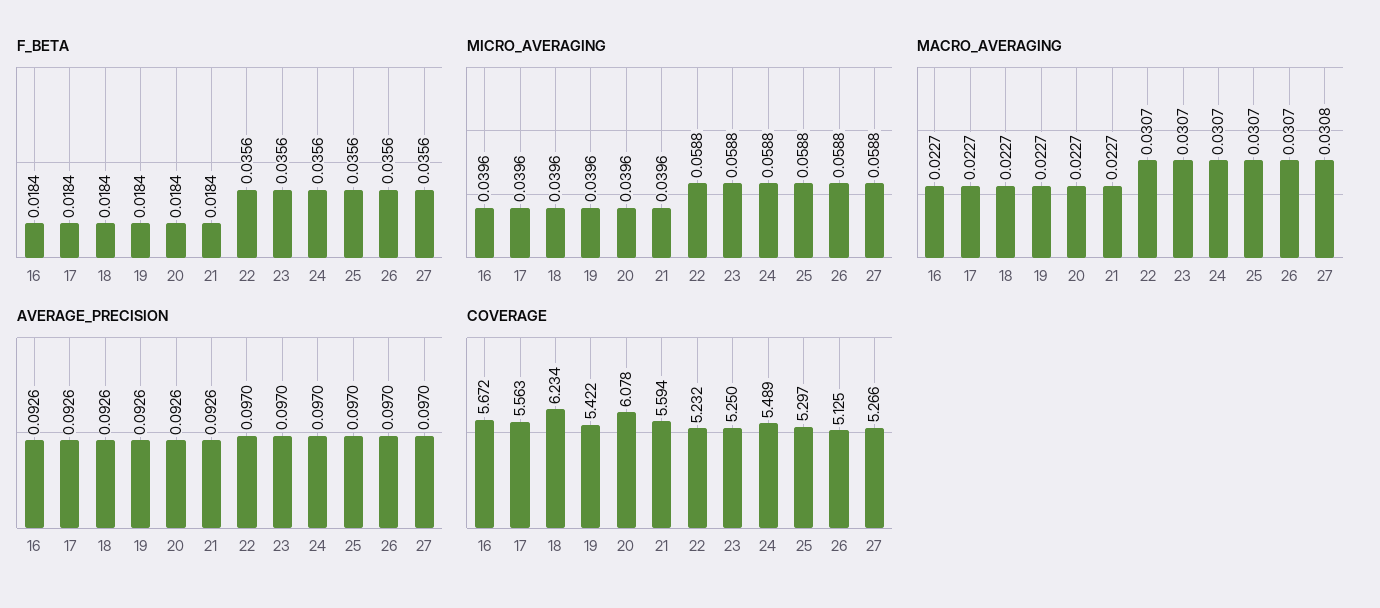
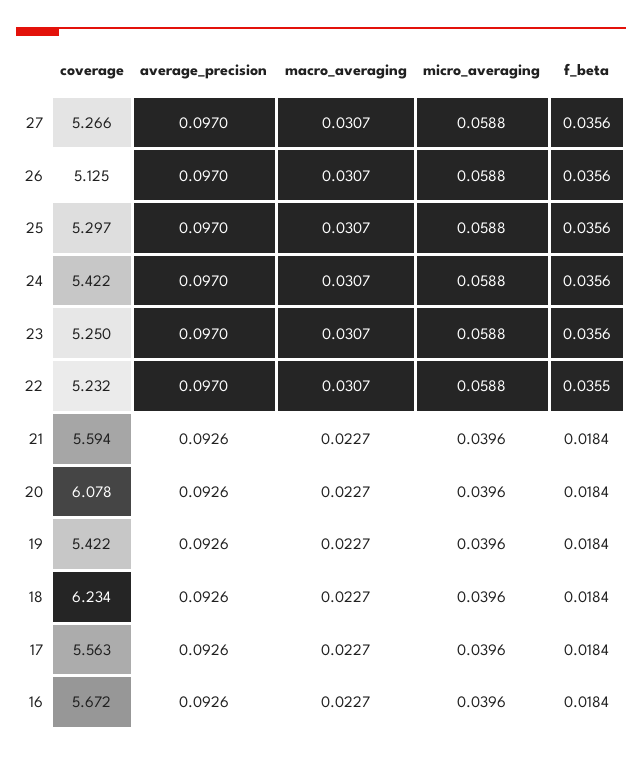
F_BETA, 22: 0.0356 -> 0.0355
MACRO_AVERAGING, 27: 0.0308 -> 0.0307
COVERAGE, 24: 5.489 -> 5.422

